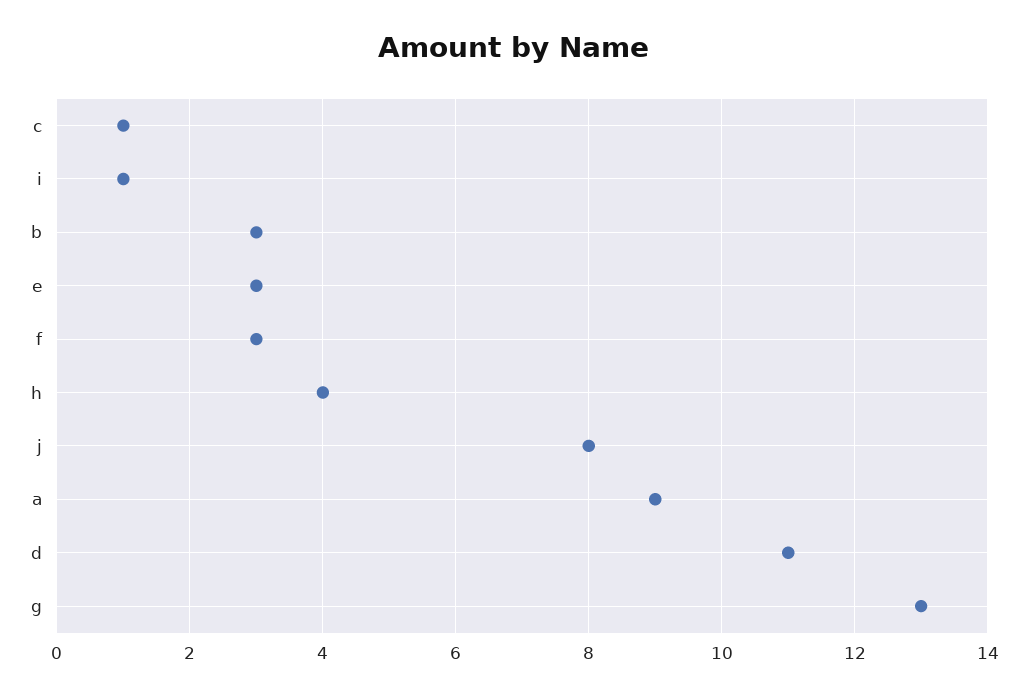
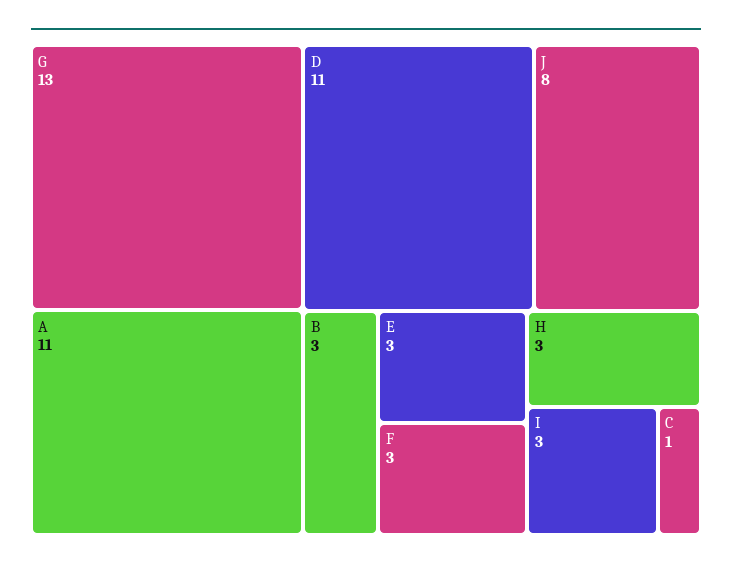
i: 1 -> 3
h: 4 -> 3
a: 9 -> 11

